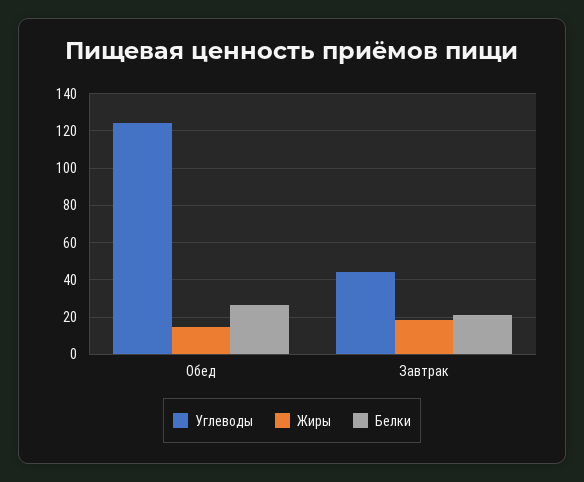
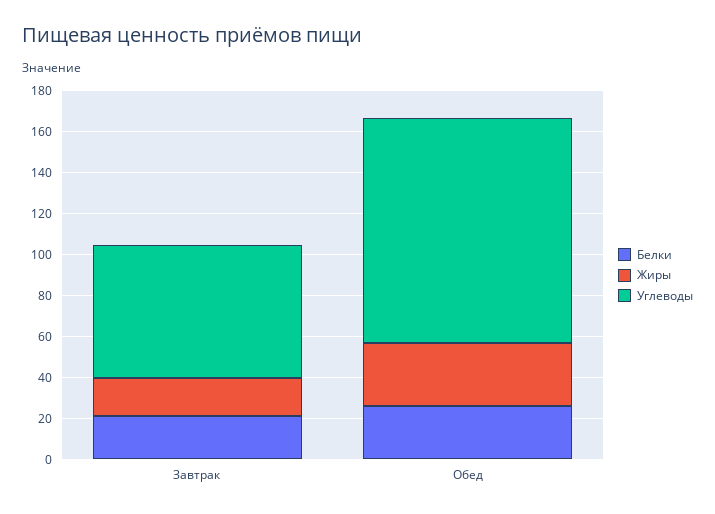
Углеводы, Обед: 125 -> 110
Жиры, Обед: 15 -> 30
Углеводы, Завтрак: 45 -> 65

